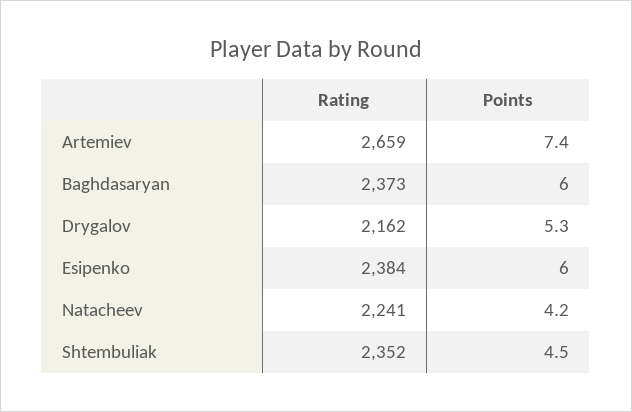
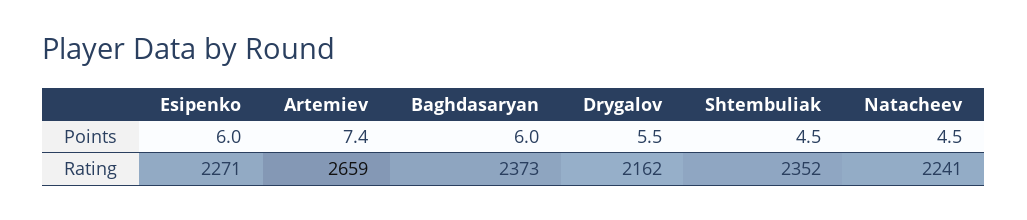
Points, Drygalov: 5.3 -> 5.5
Rating, Esipenko: 2384 -> 2271
Points, Natacheev: 4.2 -> 4.5

